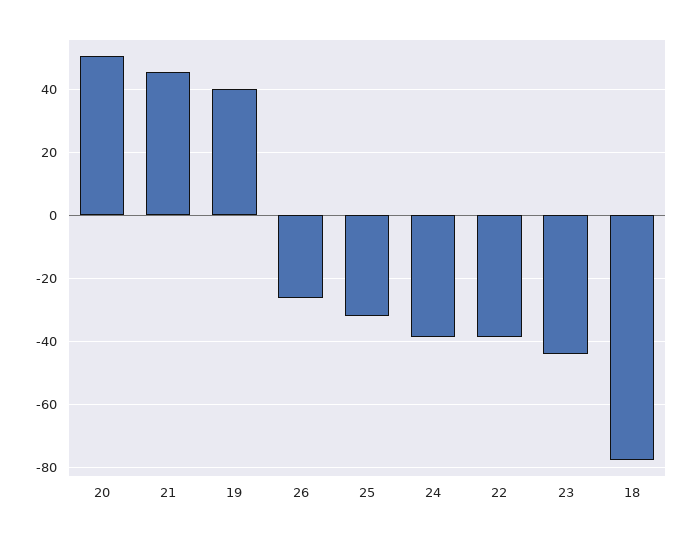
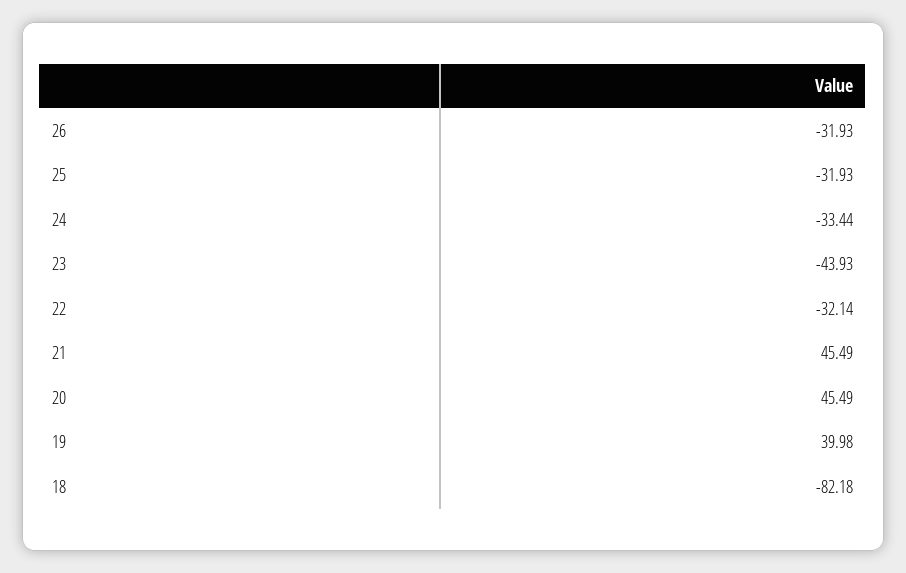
20: 50 -> 45.49
26: -26 -> -31.93
24: -38 -> -33.44
22: -38 -> -32.14
18: -78 -> -82.18

